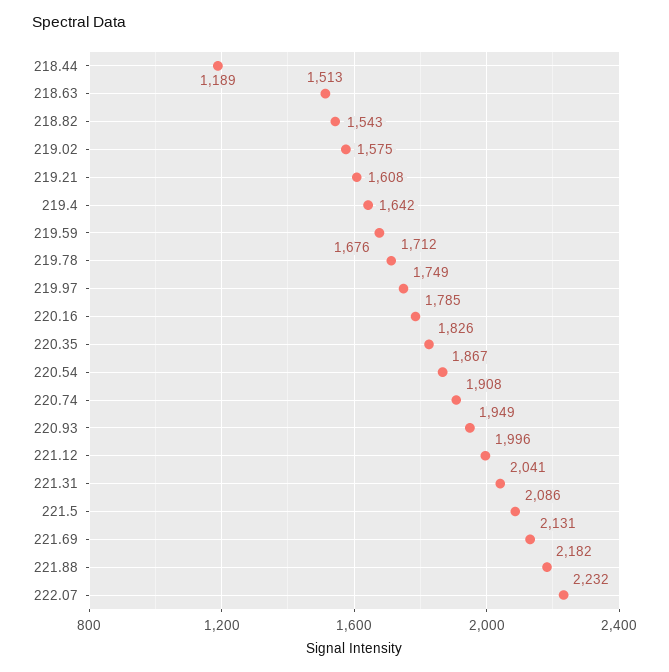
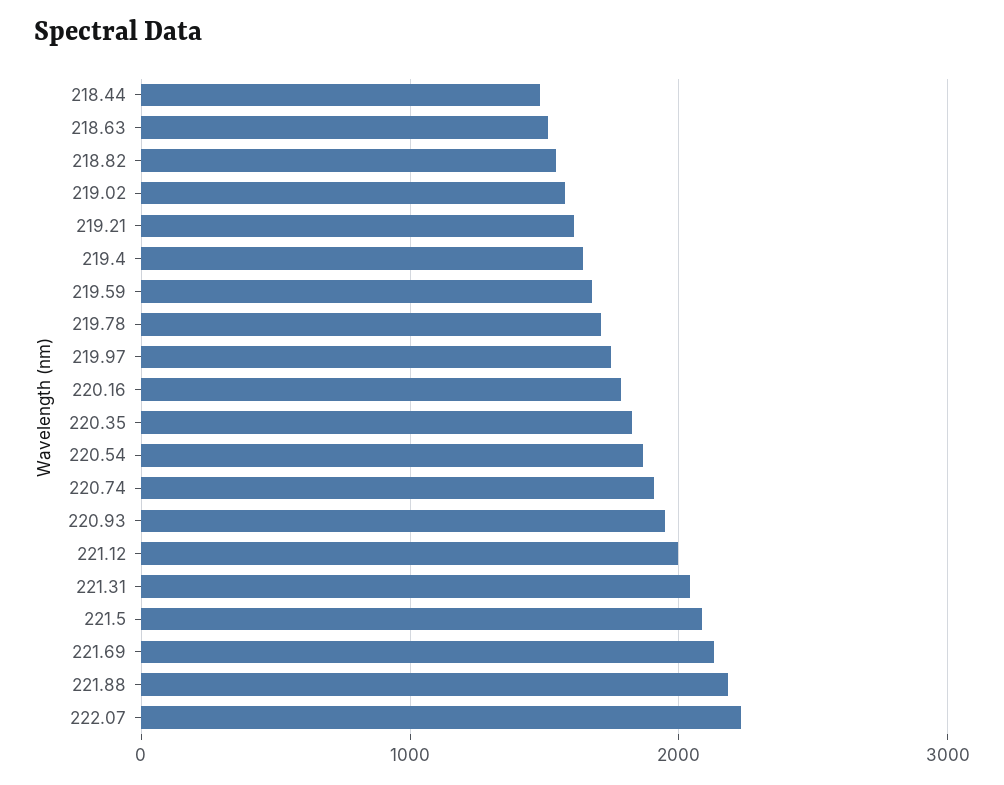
218.44: 1189 -> 1500

